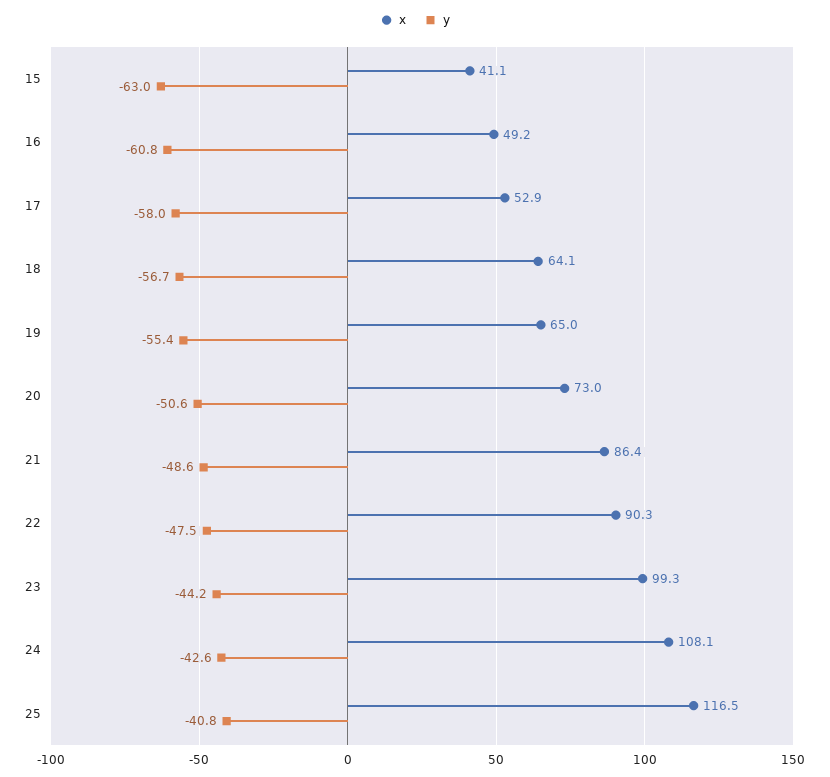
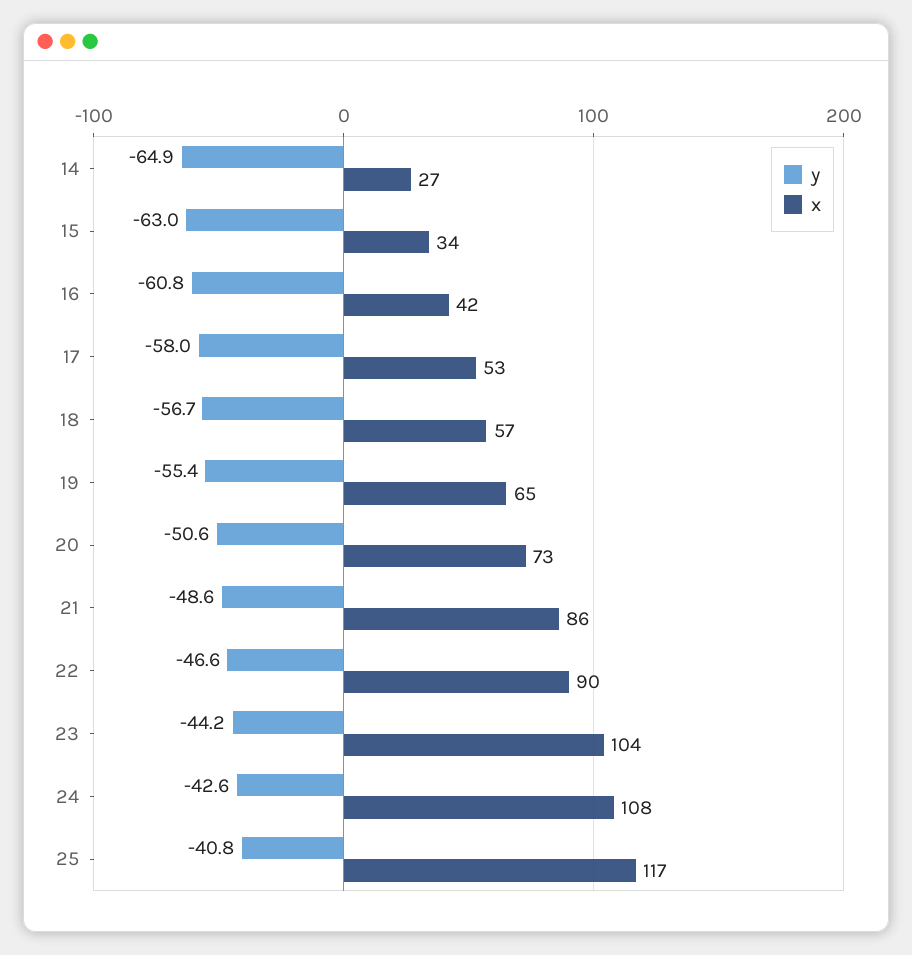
x, 15: 41.1 -> 34
x, 16: 49.2 -> 42
x, 18: 64.1 -> 57
y, 22: -47.5 -> -46.6
x, 23: 99.3 -> 104
y, 14: none -> -64.9
x, 14: none -> 27

